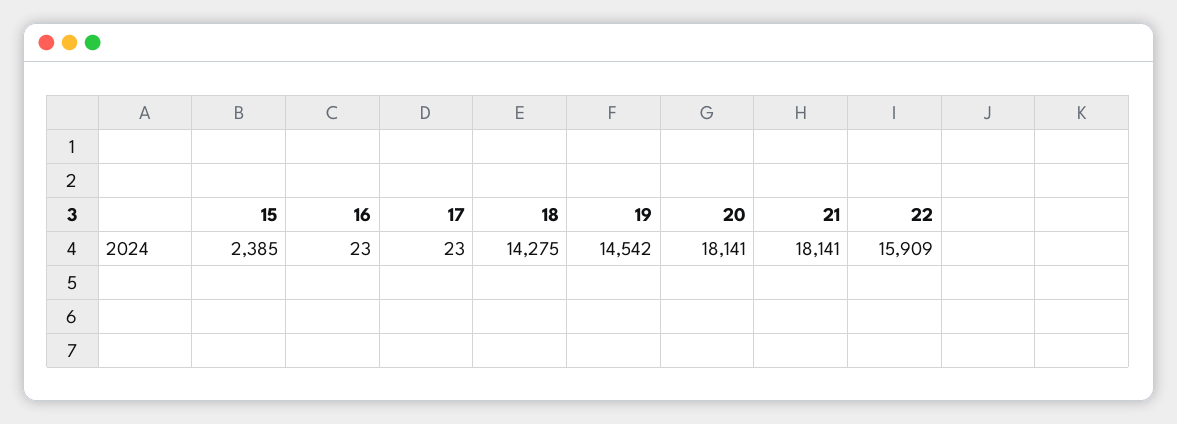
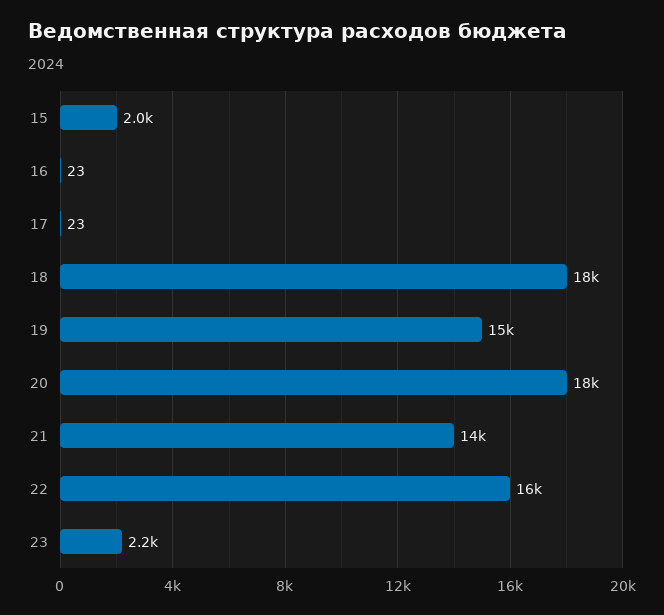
15: 2385 -> 2000
18: 14275 -> 18000
21: 18141 -> 14000
23: none -> 2200

